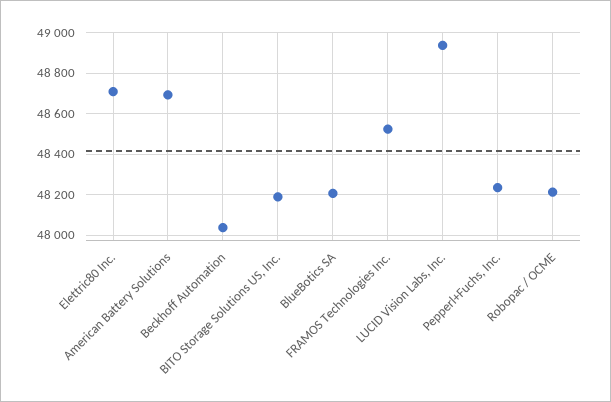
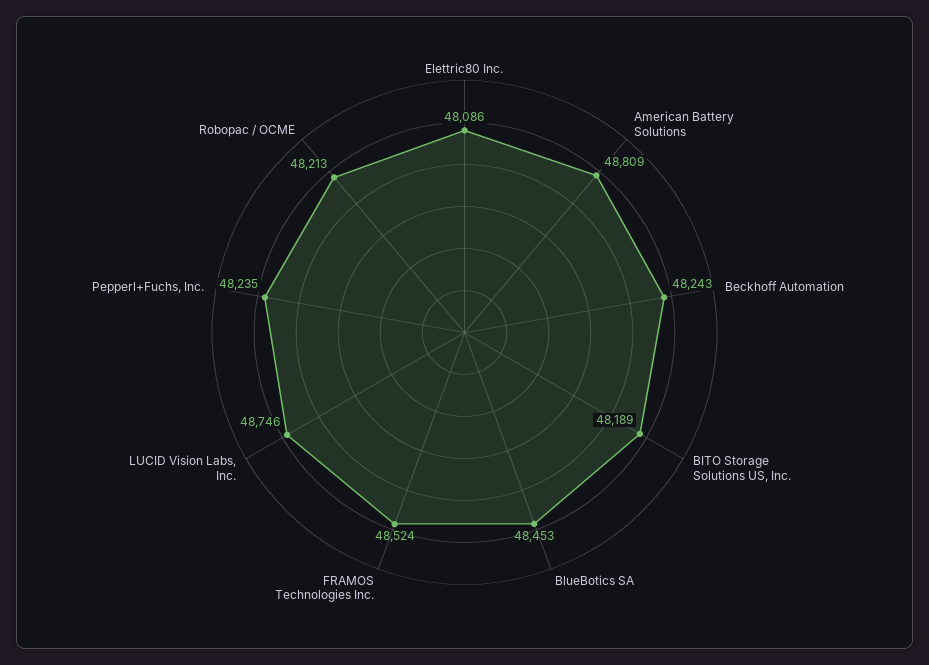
Elettric80 Inc.: 48700 -> 48086
American Battery Solutions: 48700 -> 48809
Beckhoff Automation: 48050 -> 48243
BlueBotics SA: 48200 -> 48453
LUCID Vision Labs, Inc.: 48950 -> 48746

